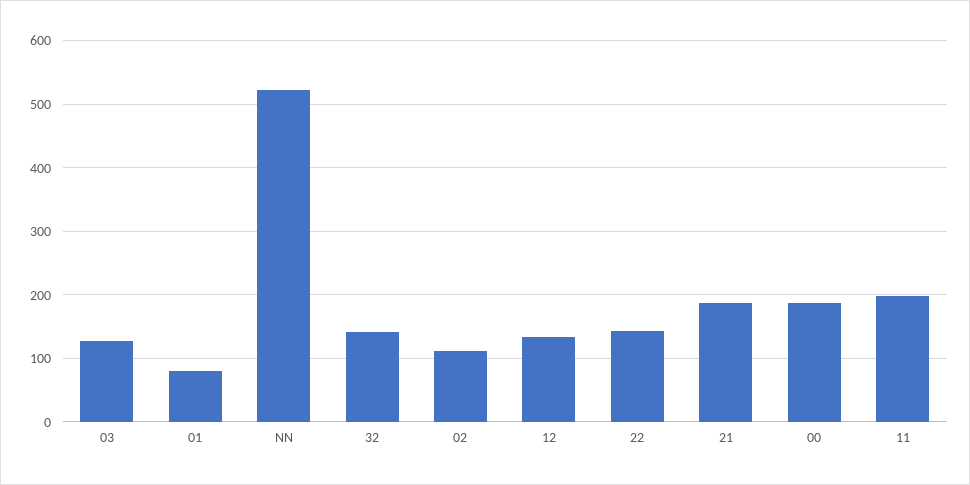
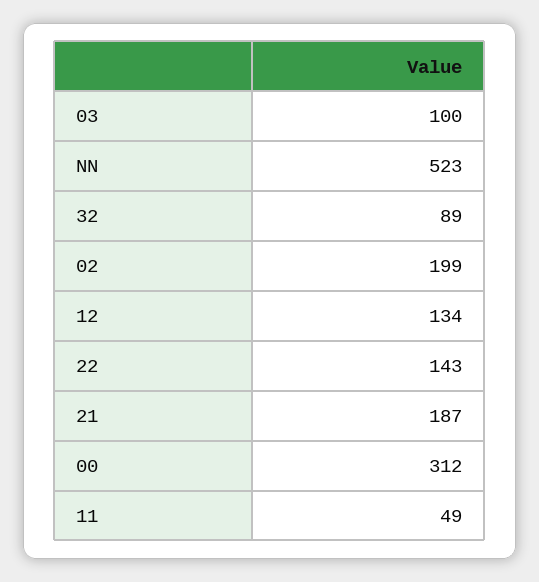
03: 130 -> 100
01: 80 -> none
32: 140 -> 89
02: 110 -> 199
00: 190 -> 312
11: 200 -> 49

